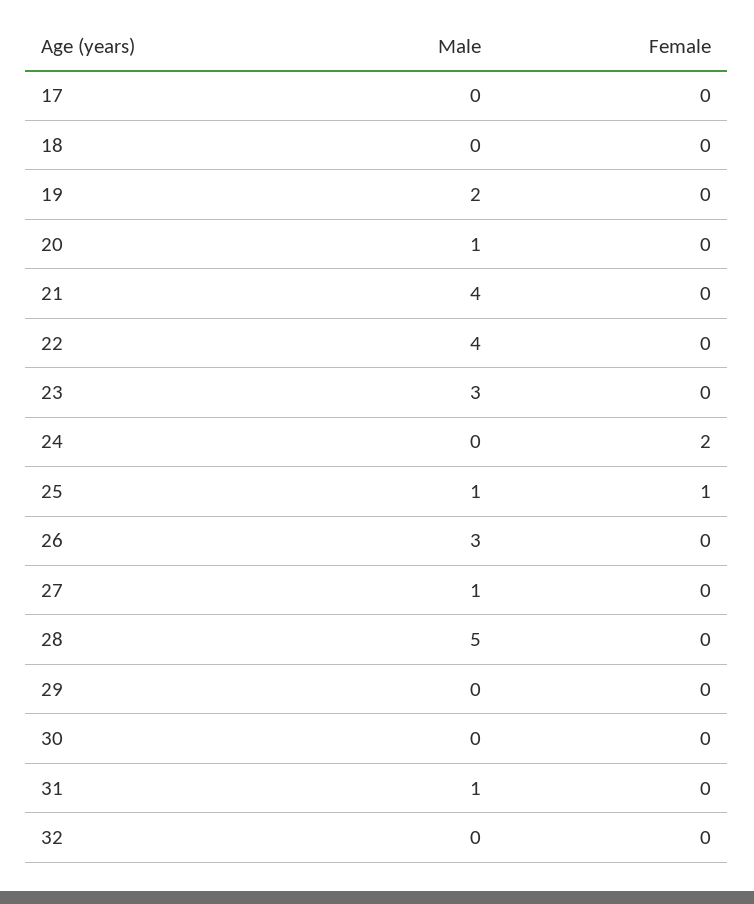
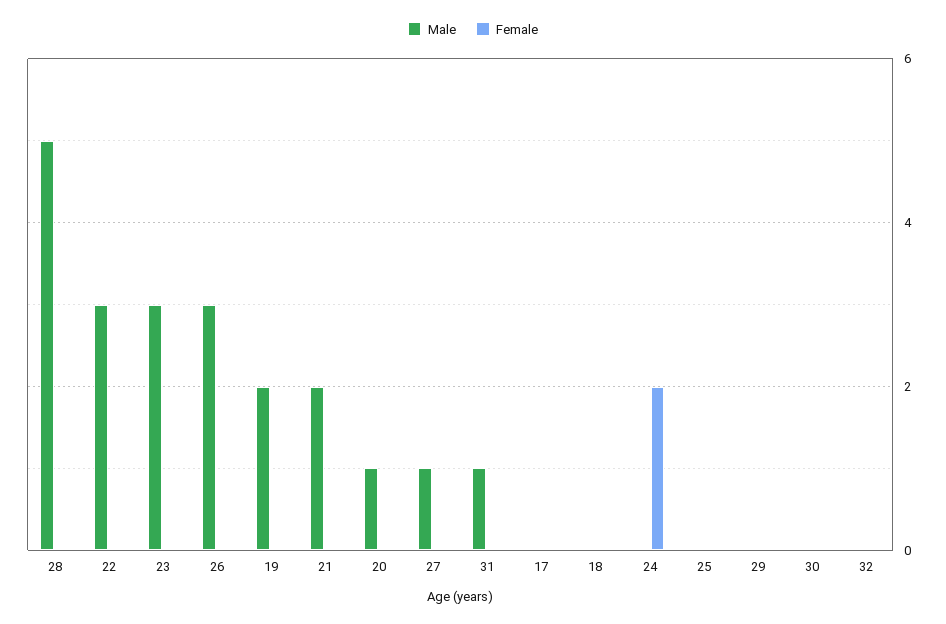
Male, 21: 4 -> 2
Male, 22: 4 -> 3
Male, 25: 1 -> 0
Female, 25: 1 -> 0

